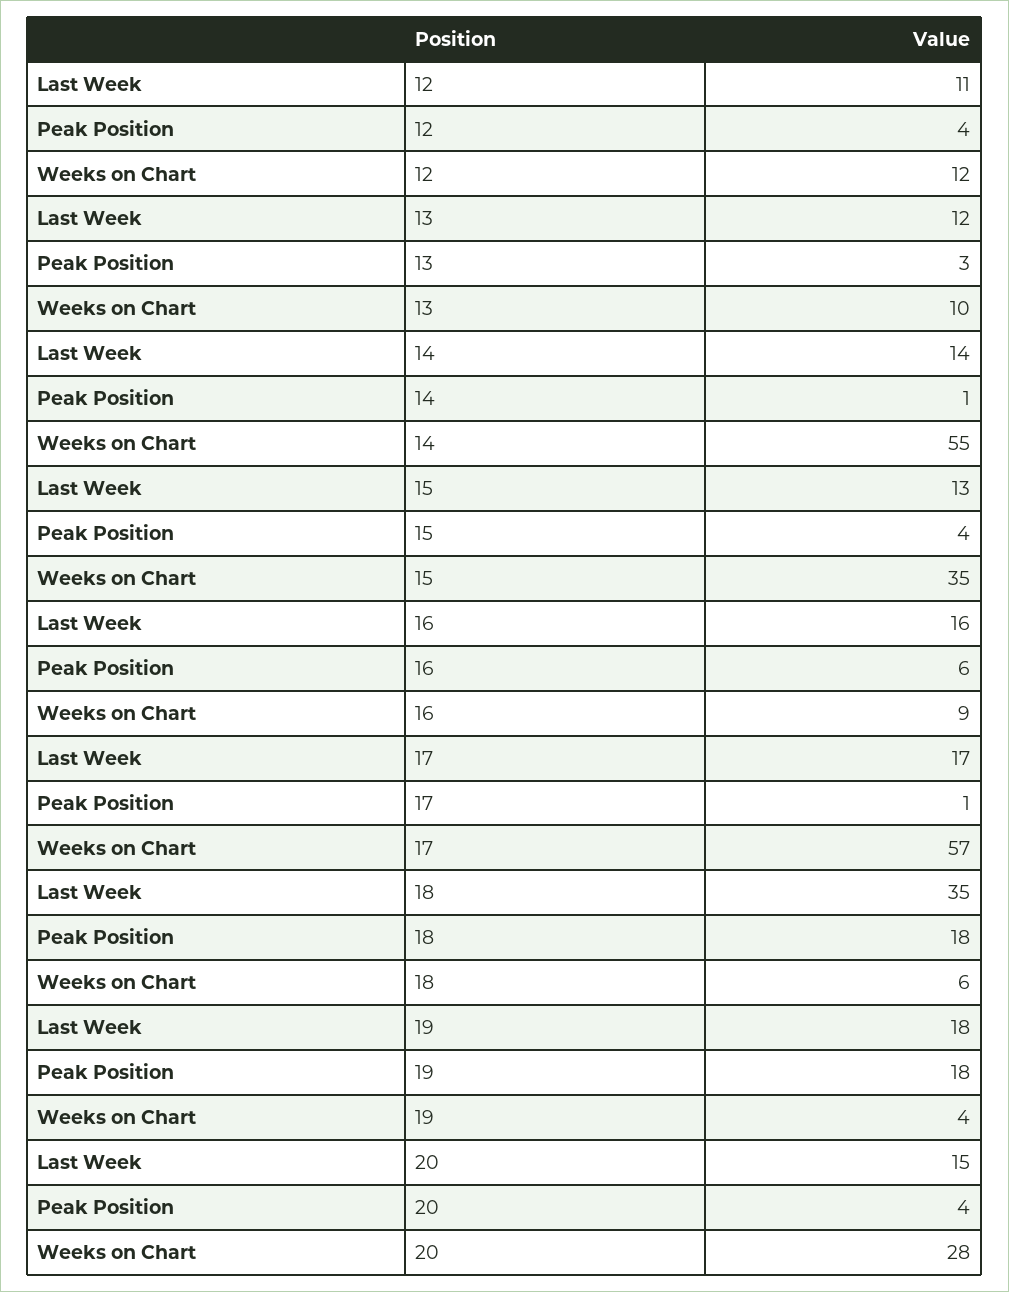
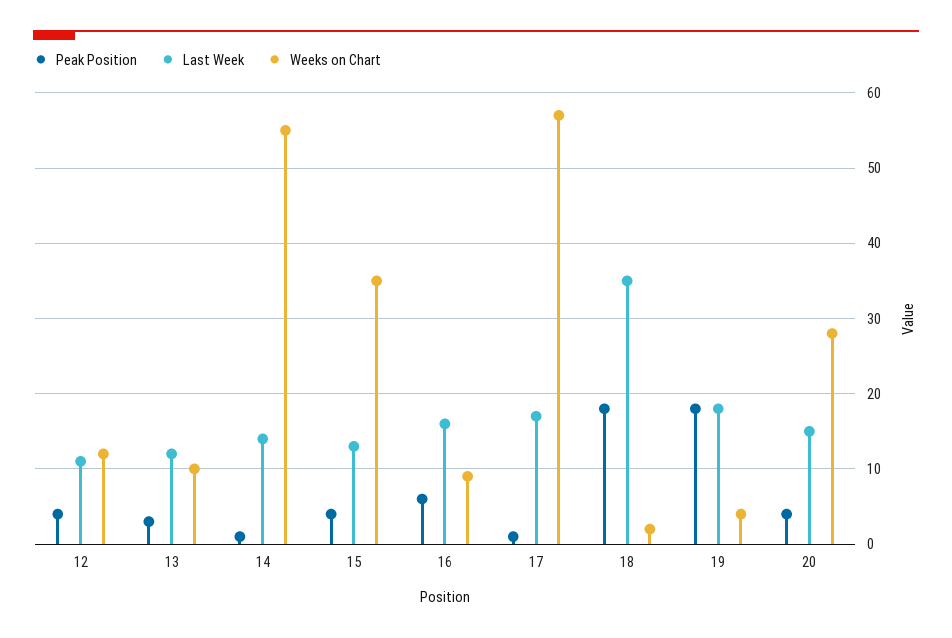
Weeks on Chart, 18: 6 -> 2

